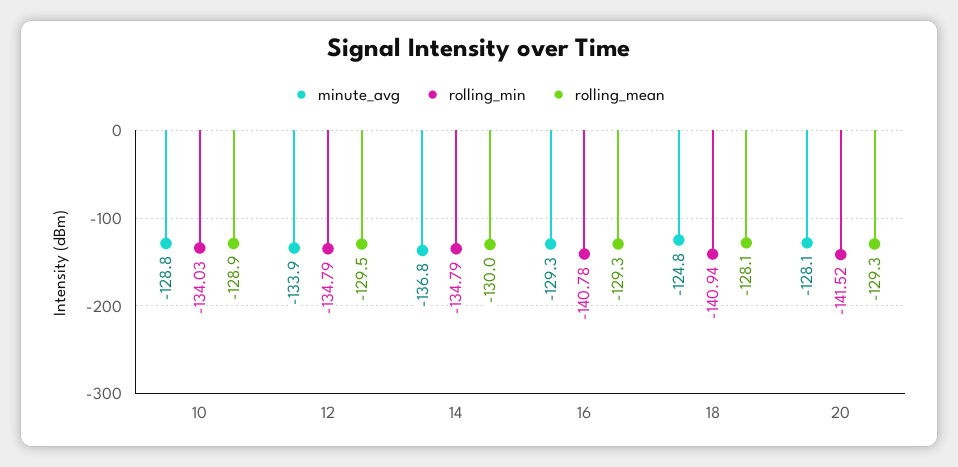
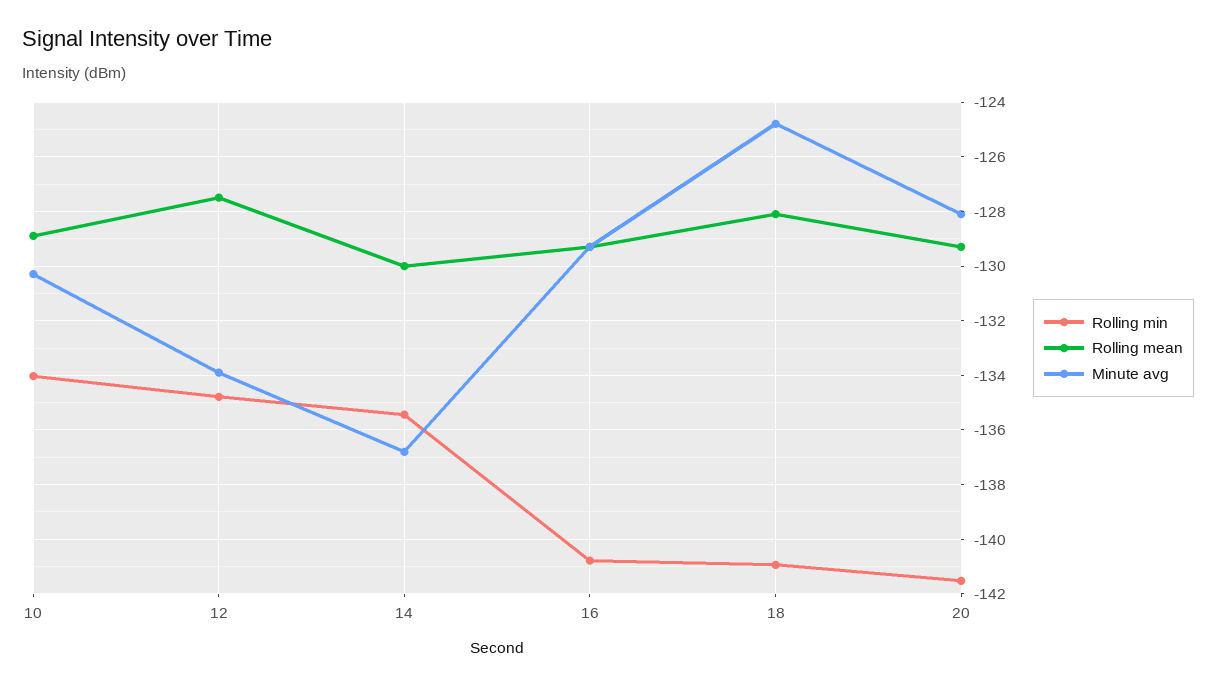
minute_avg, 10: -128.8 -> -130.25
rolling_mean, 12: -129.5 -> -127.5
rolling_min, 14: -134.79 -> -135.5

